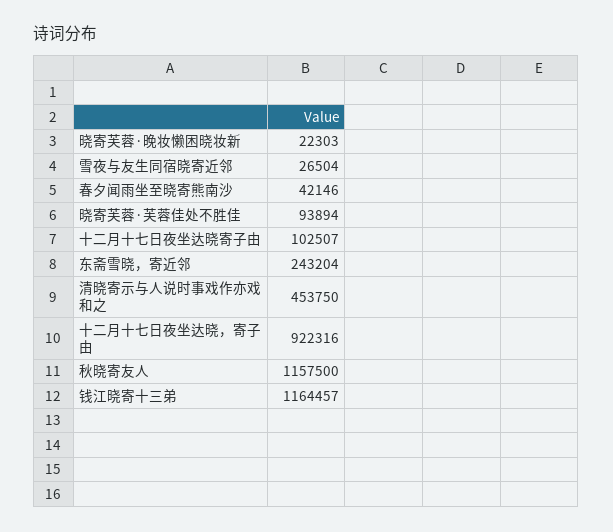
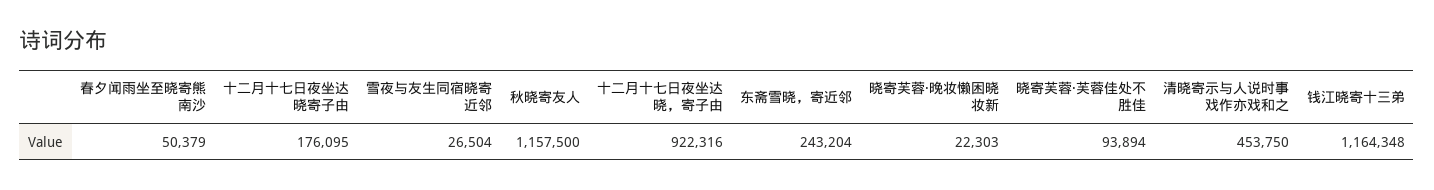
春夕闻雨坐至晓寄熊南沙: 42146 -> 50379
十二月十七日夜坐达晓寄子由: 102507 -> 176095
钱江晓寄十三弟: 1164457 -> 1164348

